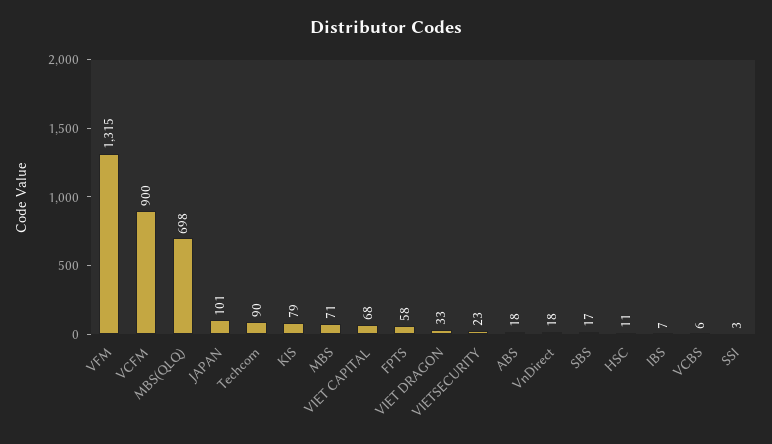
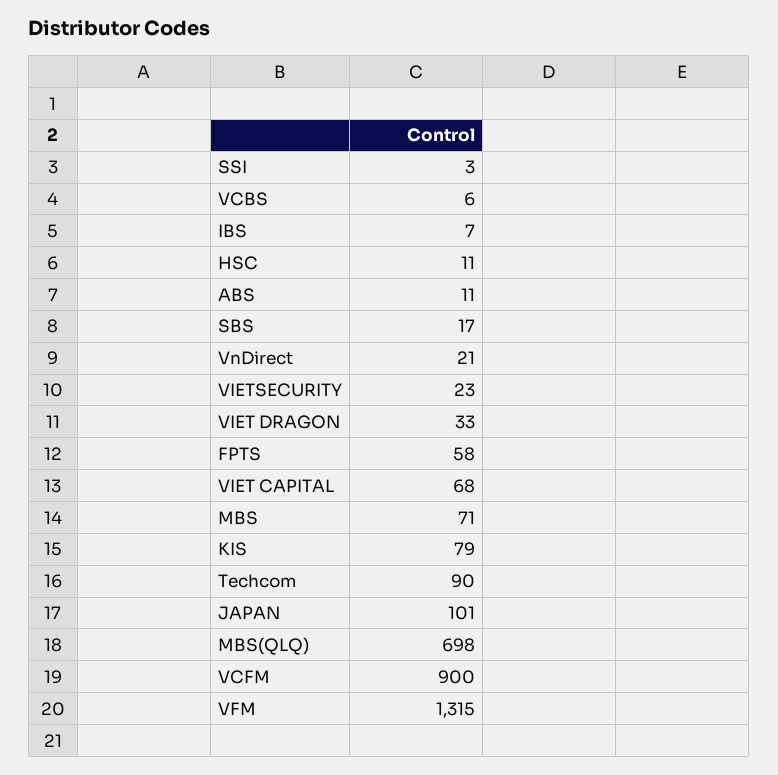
ABS: 18 -> 11
VnDirect: 18 -> 21

